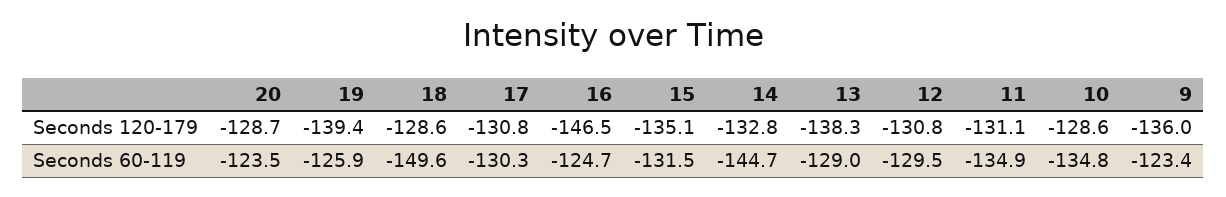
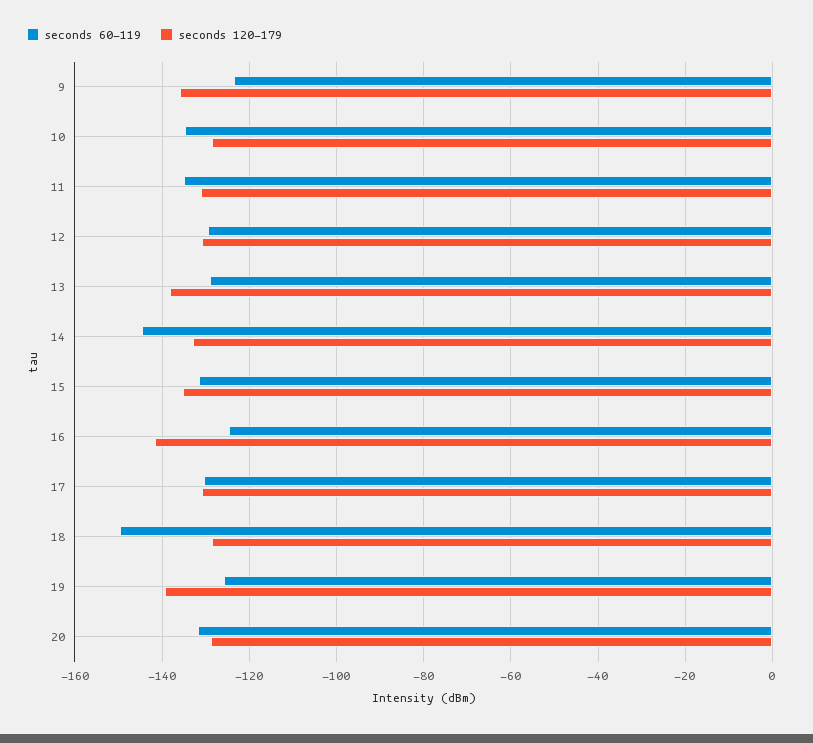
Seconds 120-179, 16: -146.5 -> -142
Seconds 60-119, 20: -123.5 -> -132

